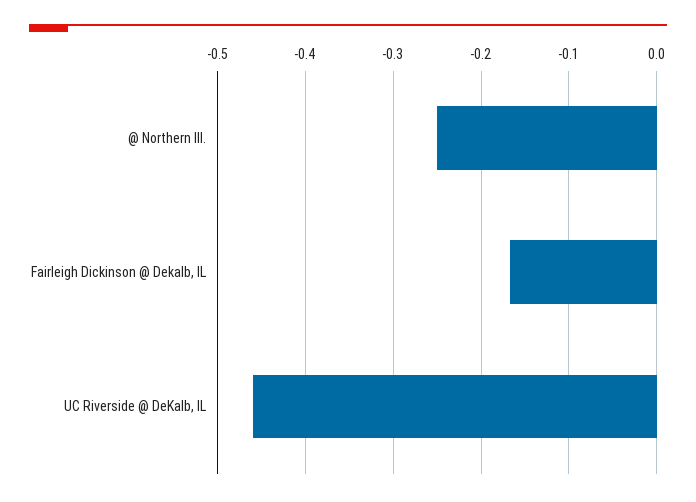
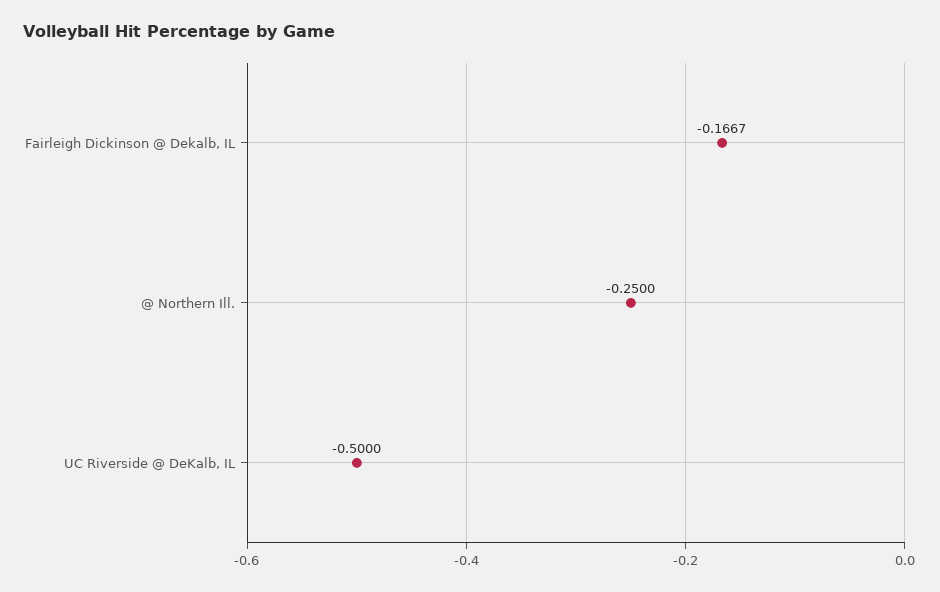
UC Riverside @ DeKalb, IL: -0.46 -> -0.5

